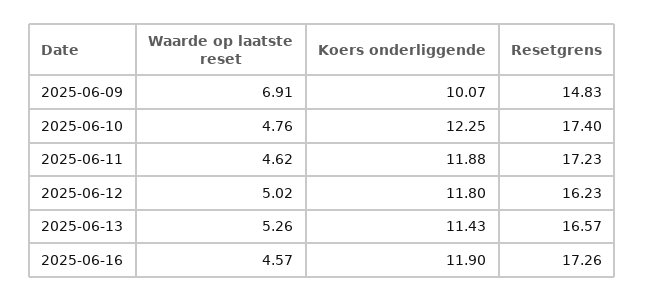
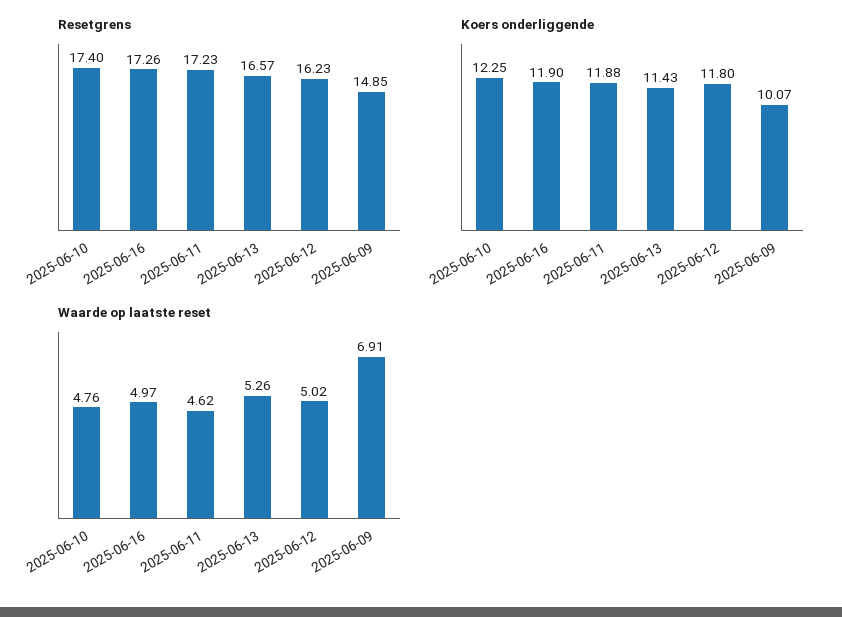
Resetgrens, 2025-06-09: 14.83 -> 14.85
Waarde op laatste reset, 2025-06-16: 4.57 -> 4.97

